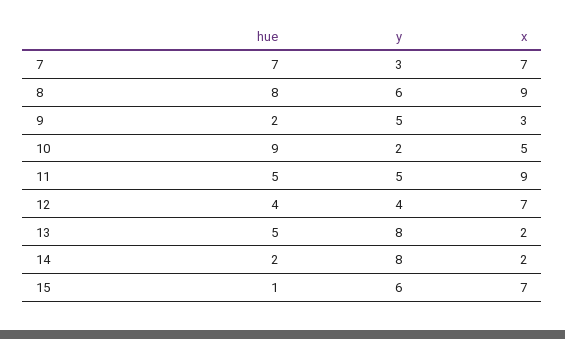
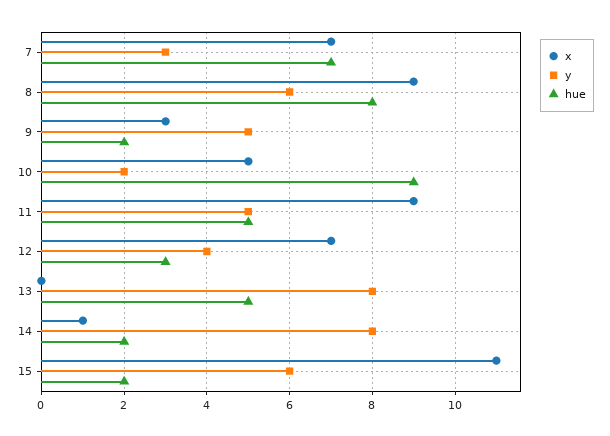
hue, 12: 4 -> 3
x, 13: 2 -> 0
x, 14: 2 -> 1
hue, 15: 1 -> 2
x, 15: 7 -> 11

